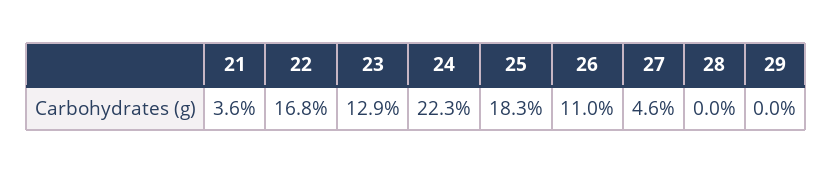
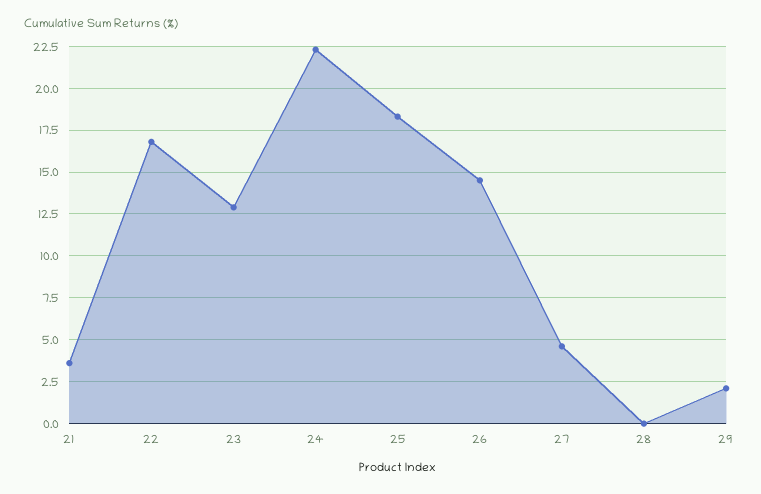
26: 11 -> 14.5
29: 0 -> 2

